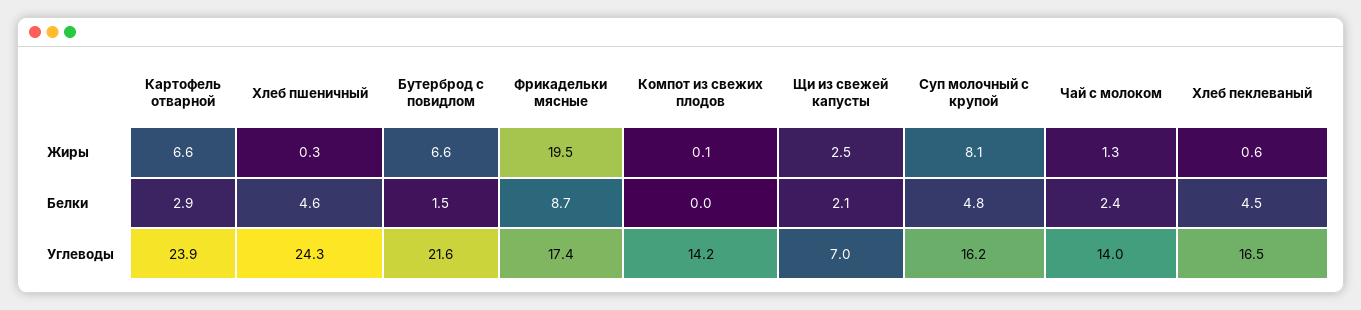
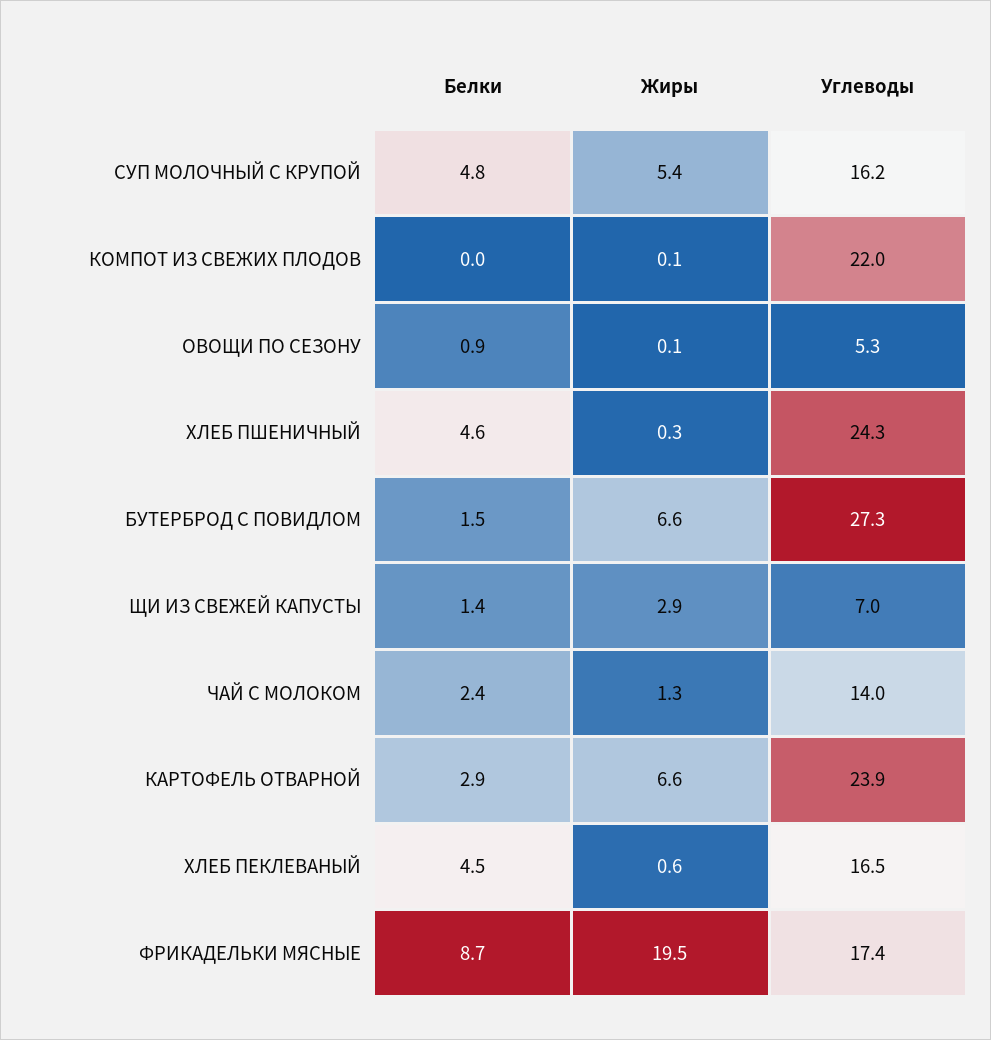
Щи из свежей капусты, Жиры: 2.5 -> 2.9
Суп молочный с крупой, Жиры: 8.1 -> 5.4
Щи из свежей капусты, Белки: 2.1 -> 1.4
Бутерброд с повидлом, Углеводы: 21.6 -> 27.3
Компот из свежих плодов, Углеводы: 14.2 -> 22
ОВОЩИ ПО СЕЗОНУ, Белки: none -> 0.9
ОВОЩИ ПО СЕЗОНУ, Жиры: none -> 0.1
ОВОЩИ ПО СЕЗОНУ, Углеводы: none -> 5.3

